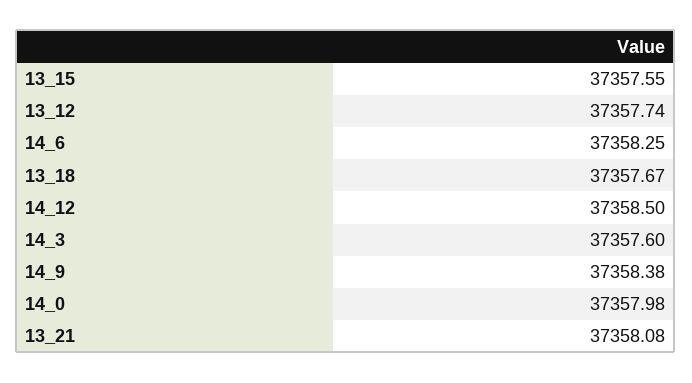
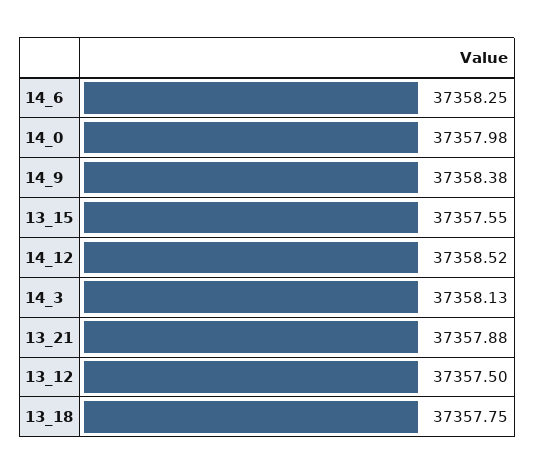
13_12: 37357.74 -> 37357.5
13_18: 37357.67 -> 37357.75
14_12: 37358.5 -> 37358.52
14_3: 37357.6 -> 37358.13
13_21: 37358.08 -> 37357.88

